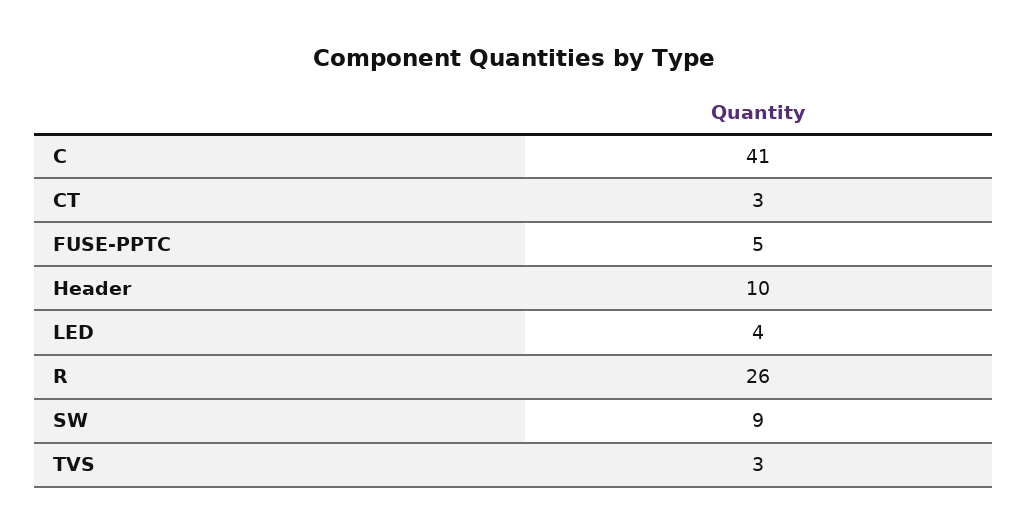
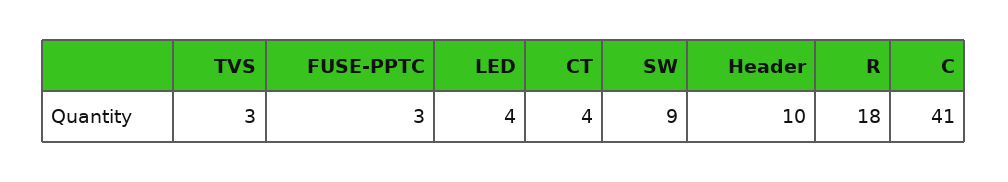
CT: 3 -> 4
FUSE-PPTC: 5 -> 3
R: 26 -> 18

